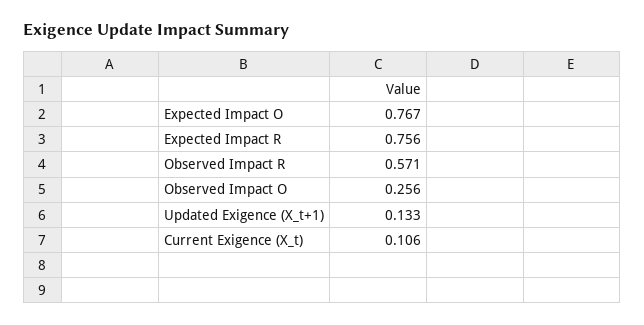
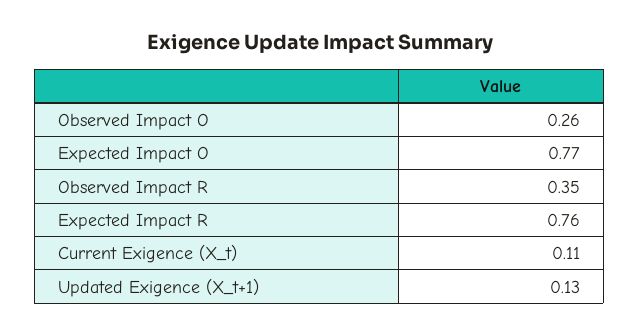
Observed Impact R: 0.571 -> 0.35

